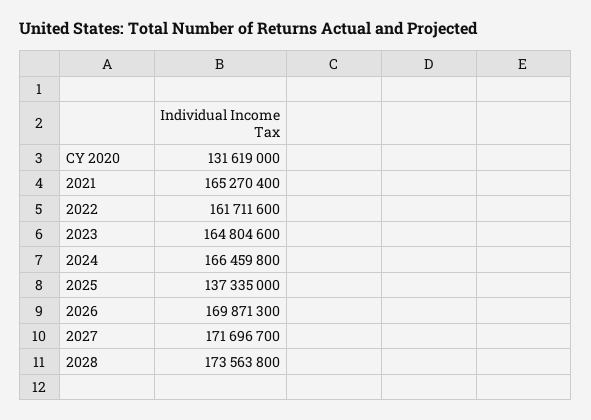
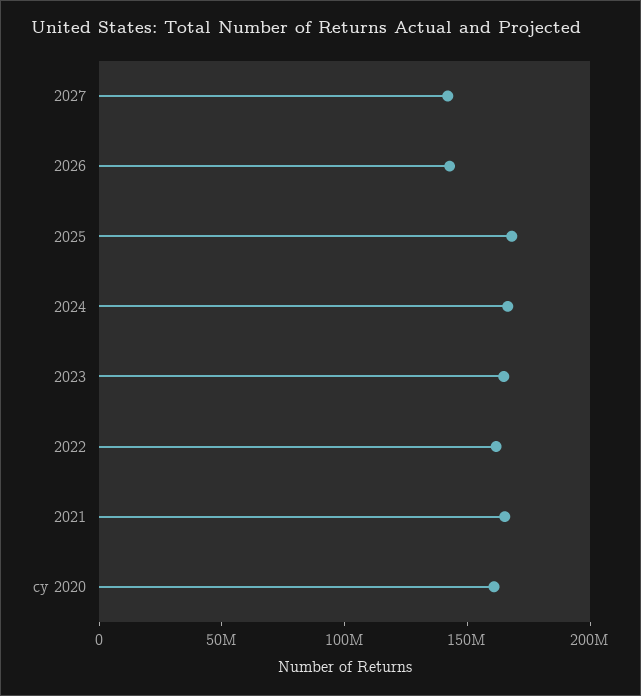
CY 2020: 131619000 -> 160000000
2025: 137335000 -> 170000000
2026: 169871300 -> 140000000
2027: 171696700 -> 140000000
2028: 173563800 -> none

